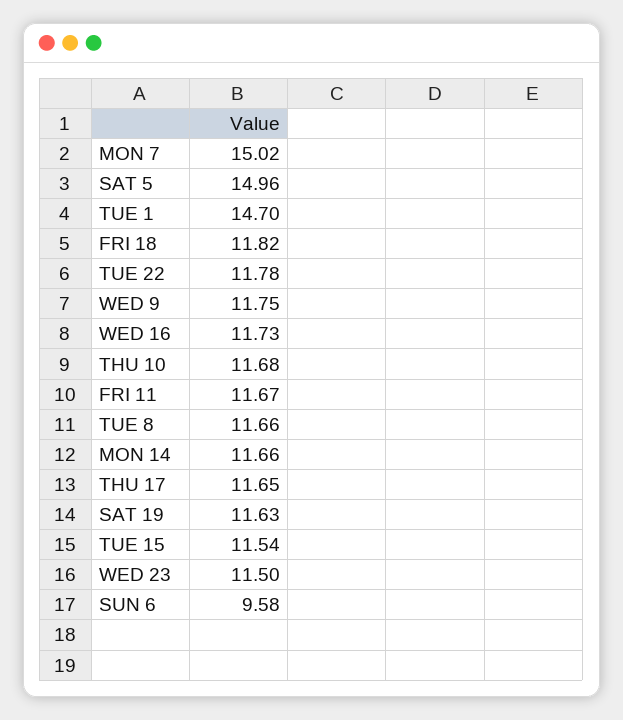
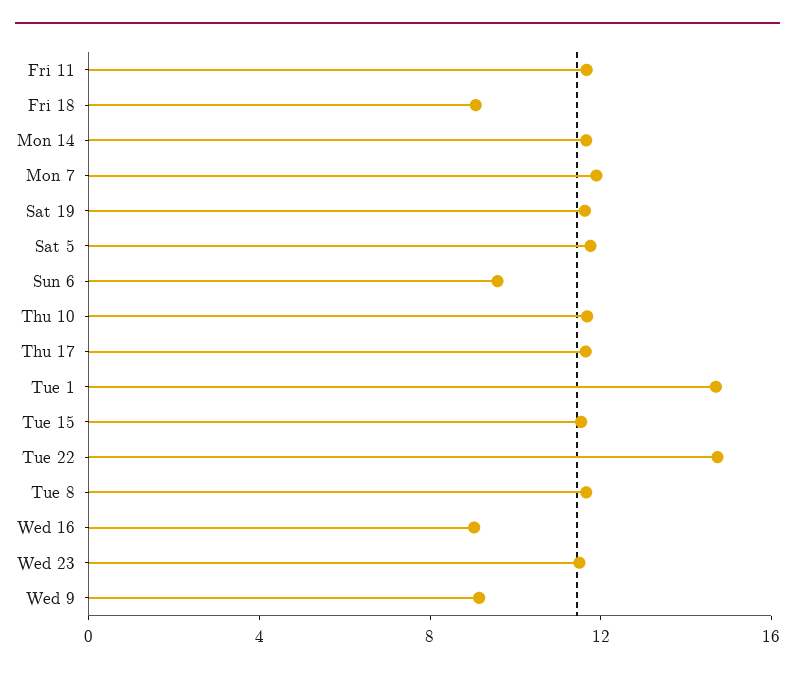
MON 7: 15.02 -> 12
SAT 5: 14.96 -> 12
FRI 18: 11.82 -> 9
TUE 22: 11.78 -> 15
WED 9: 11.75 -> 9
WED 16: 11.73 -> 9

